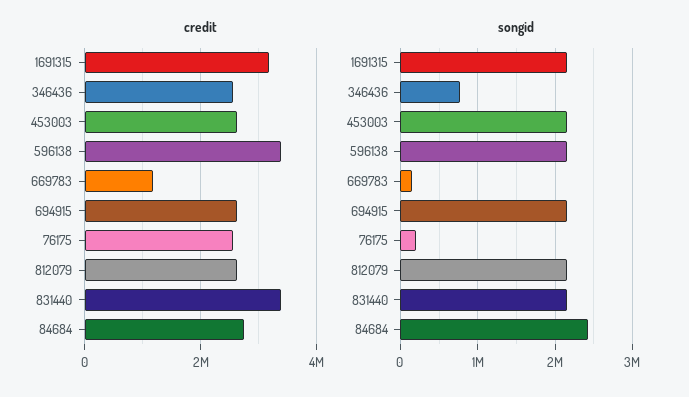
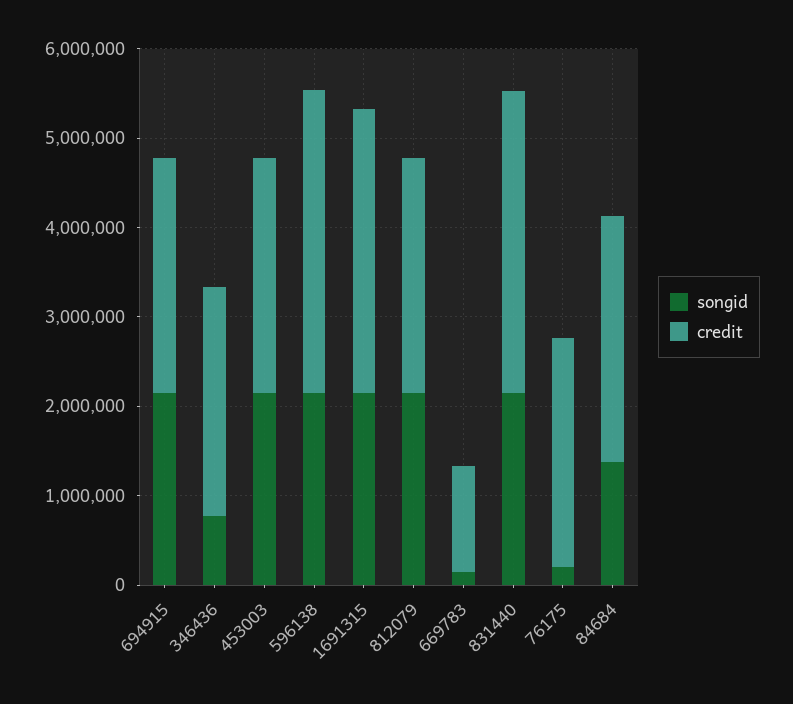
songid, 84684: 2400000 -> 1400000

